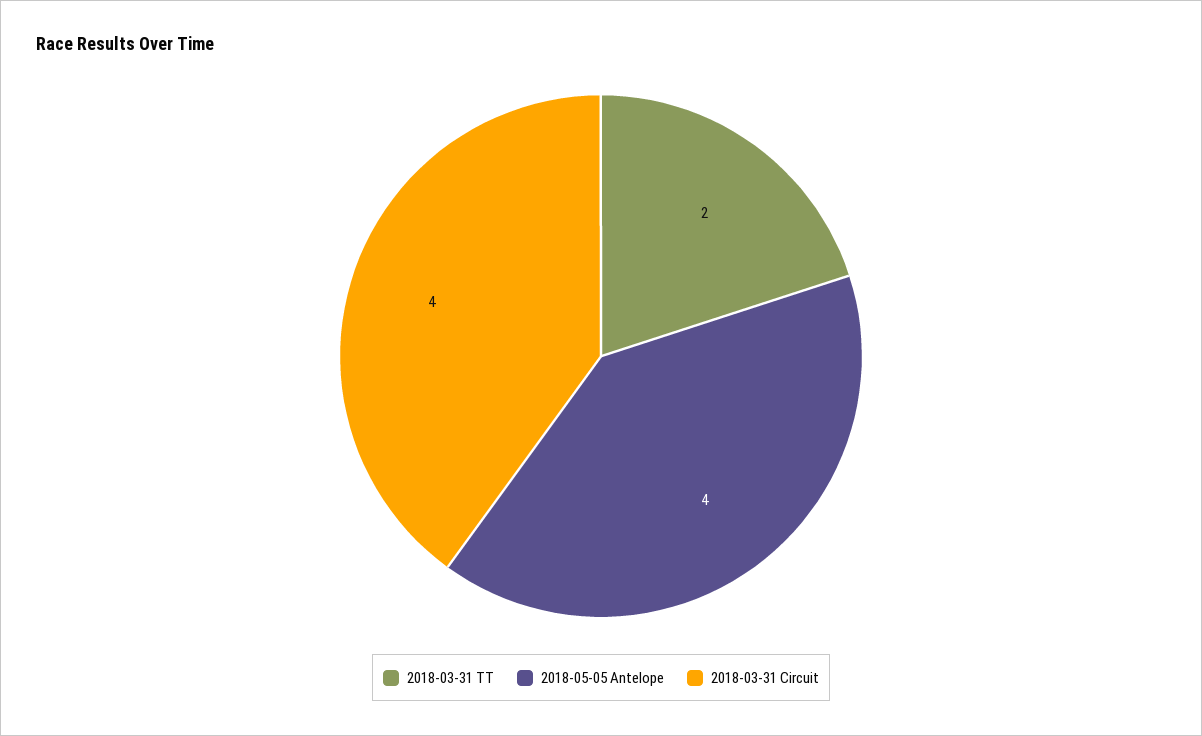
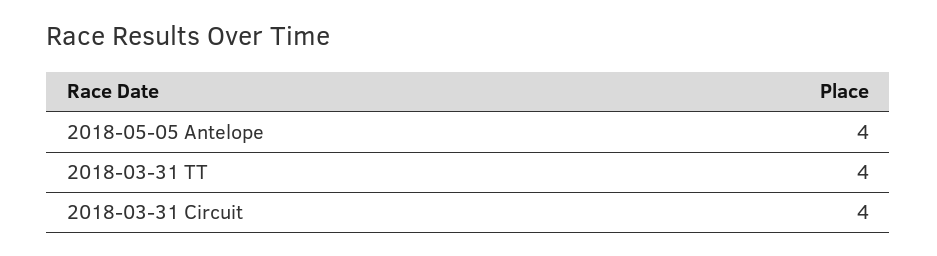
2018-03-31 TT: 2 -> 4

